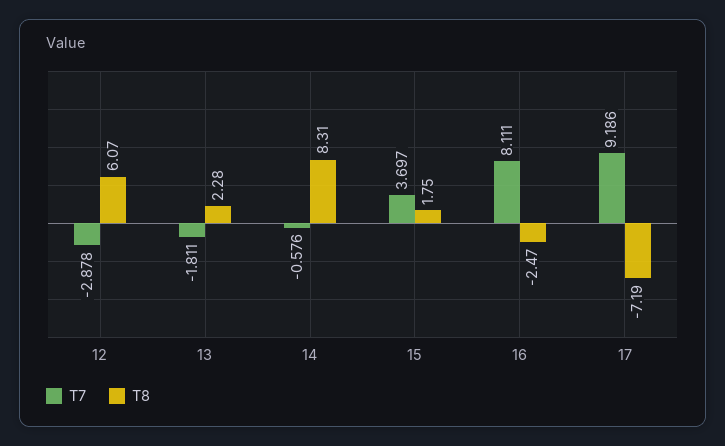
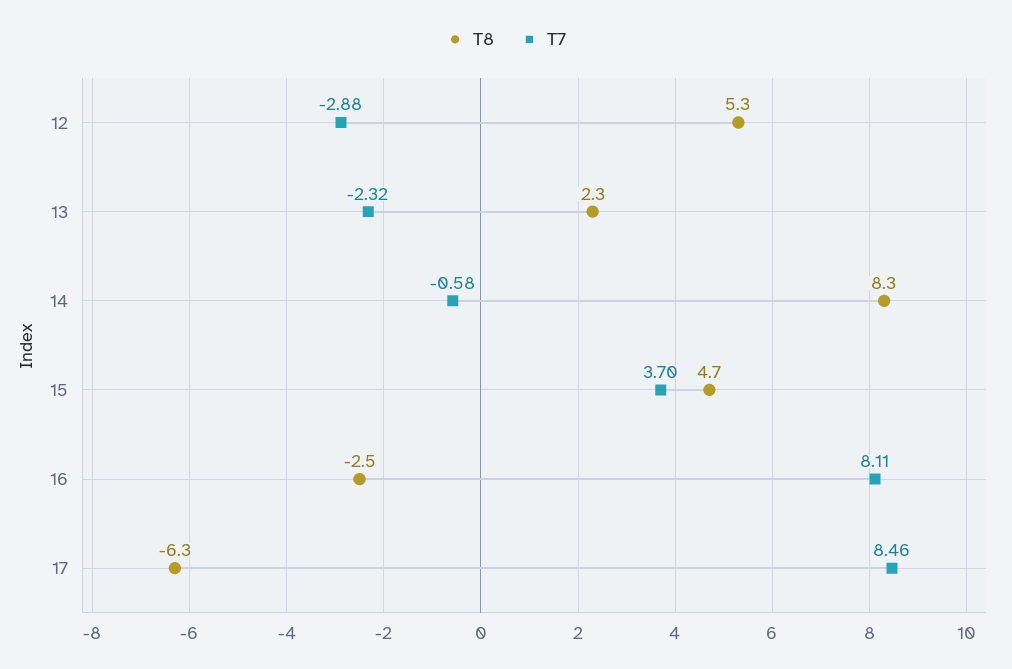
T8, 12: 6.07 -> 5.3
T7, 13: -1.811 -> -2.32
T8, 15: 1.75 -> 4.7
T7, 17: 9.186 -> 8.46
T8, 17: -7.19 -> -6.3

